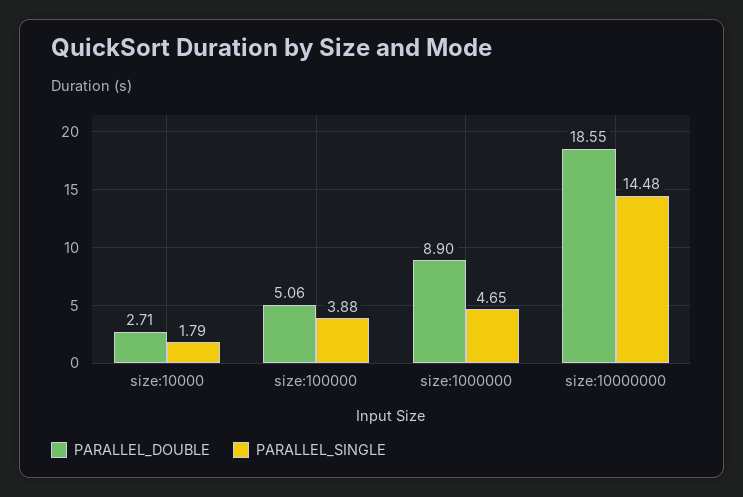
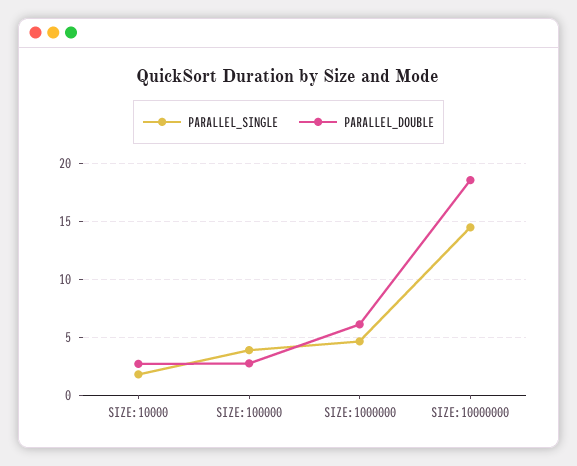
PARALLEL_DOUBLE, size:100000: 5.06 -> 3
PARALLEL_DOUBLE, size:1000000: 8.9 -> 6

